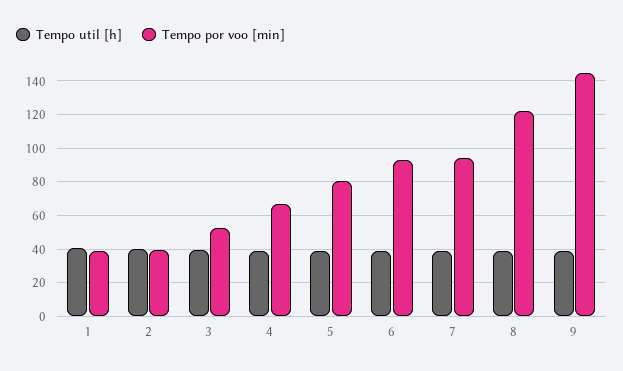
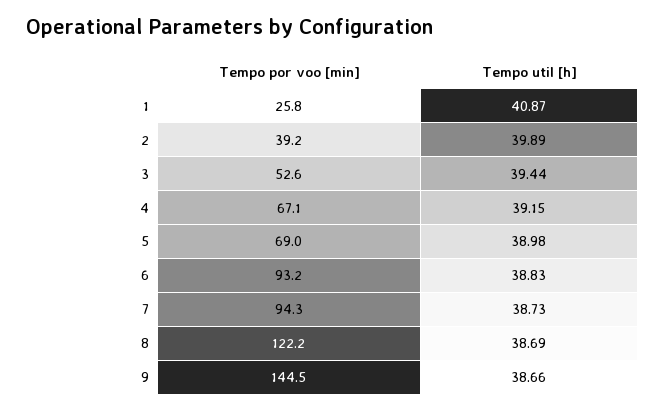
Tempo por voo [min], 1: 40 -> 25.8
Tempo por voo [min], 5: 80 -> 69

